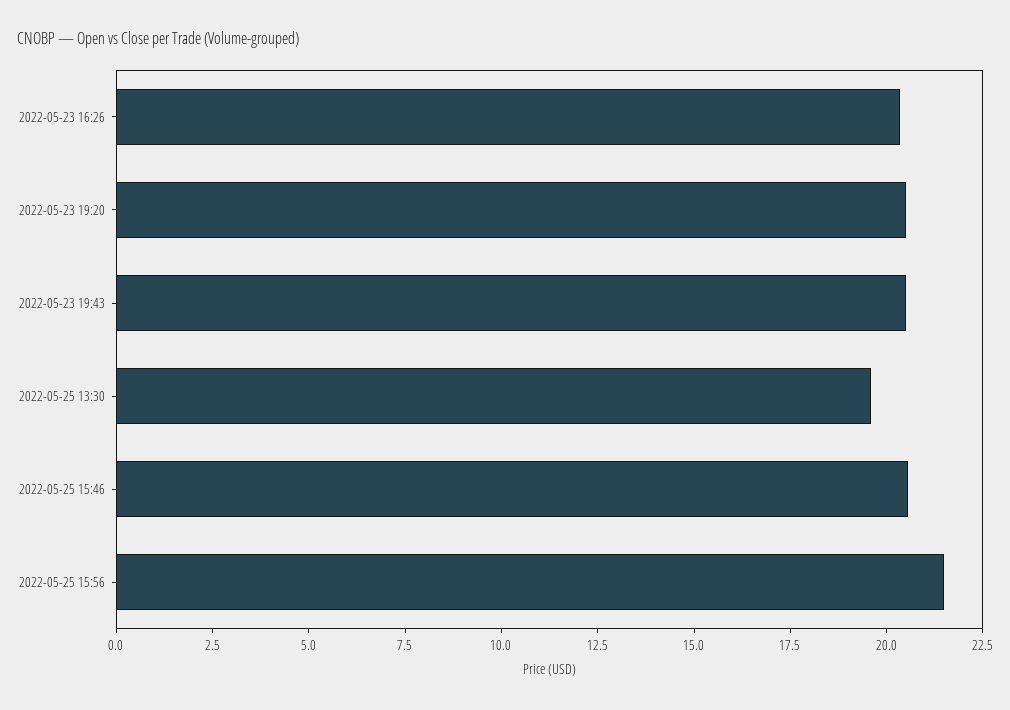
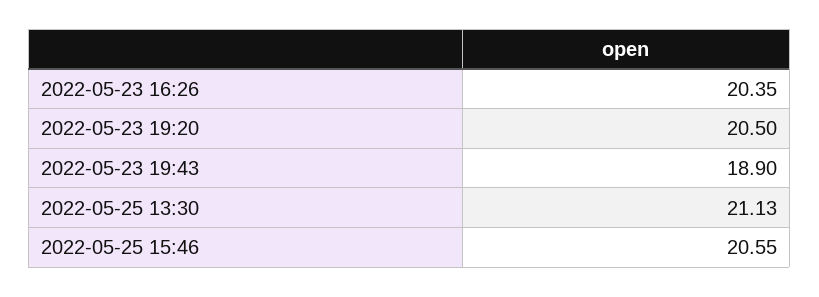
2022-05-23 19:43: 20.5 -> 18.9
2022-05-25 13:30: 19.5 -> 21.13
2022-05-25 15:56: 21.5 -> none

